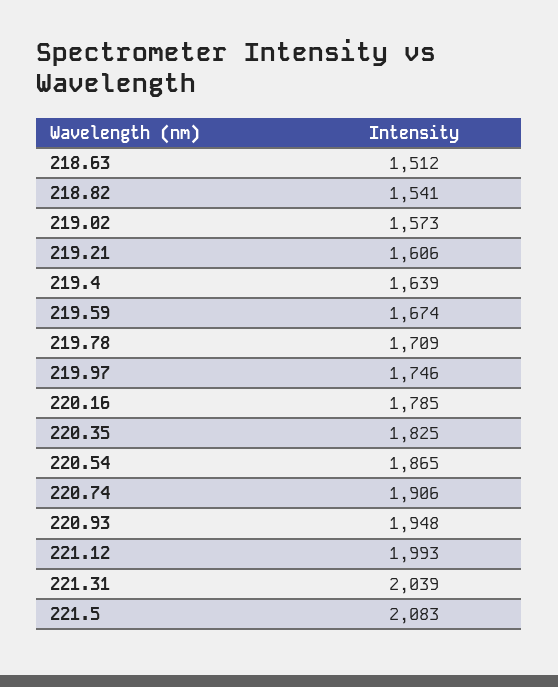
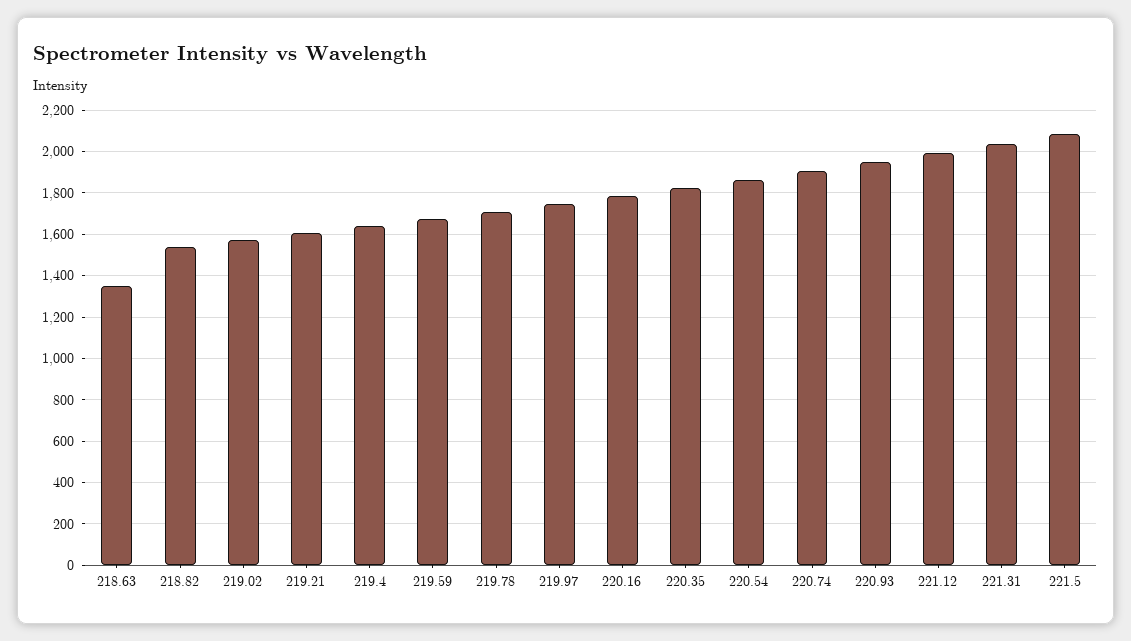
218.63: 1512 -> 1350

